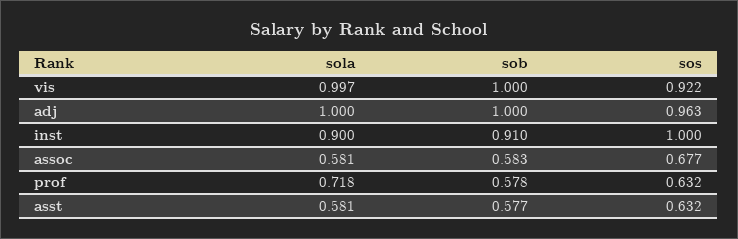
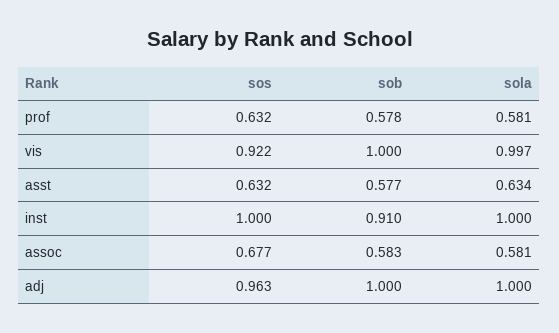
sola, inst: 0.9 -> 1
sola, prof: 0.718 -> 0.581
sola, asst: 0.581 -> 0.634

